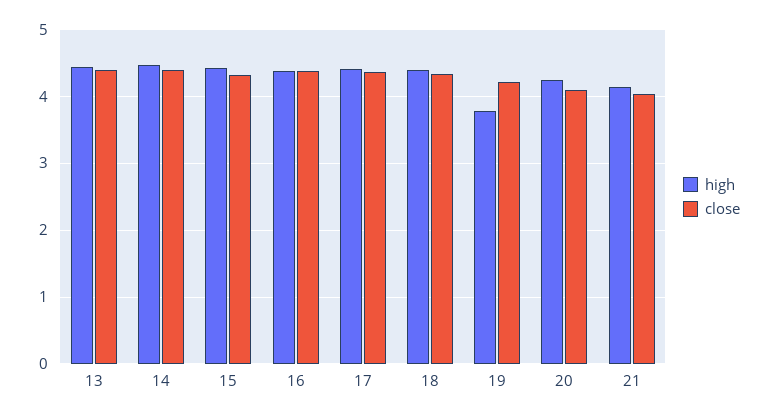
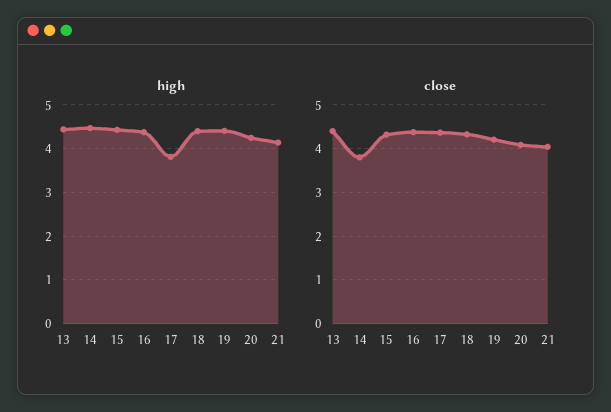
close, 14: 4.4 -> 3.8
high, 17: 4.4 -> 3.8
high, 19: 3.8 -> 4.4

